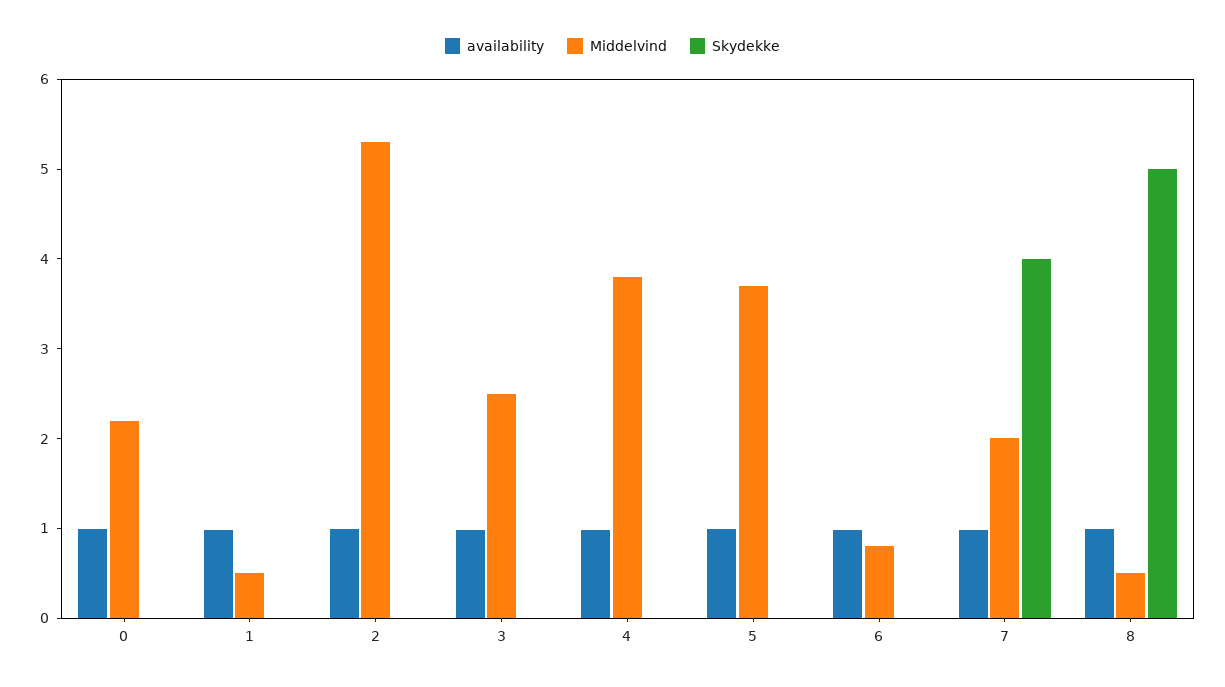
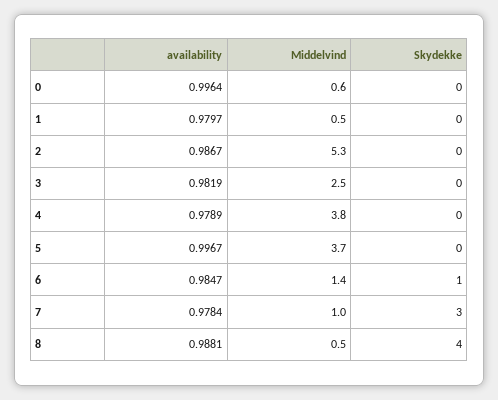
Middelvind, 0: 2.2 -> 0.6
Middelvind, 6: 0.8 -> 1.4
Skydekke, 6: 0 -> 1
Middelvind, 7: 2 -> 1
Skydekke, 7: 4 -> 3
Skydekke, 8: 5 -> 4

